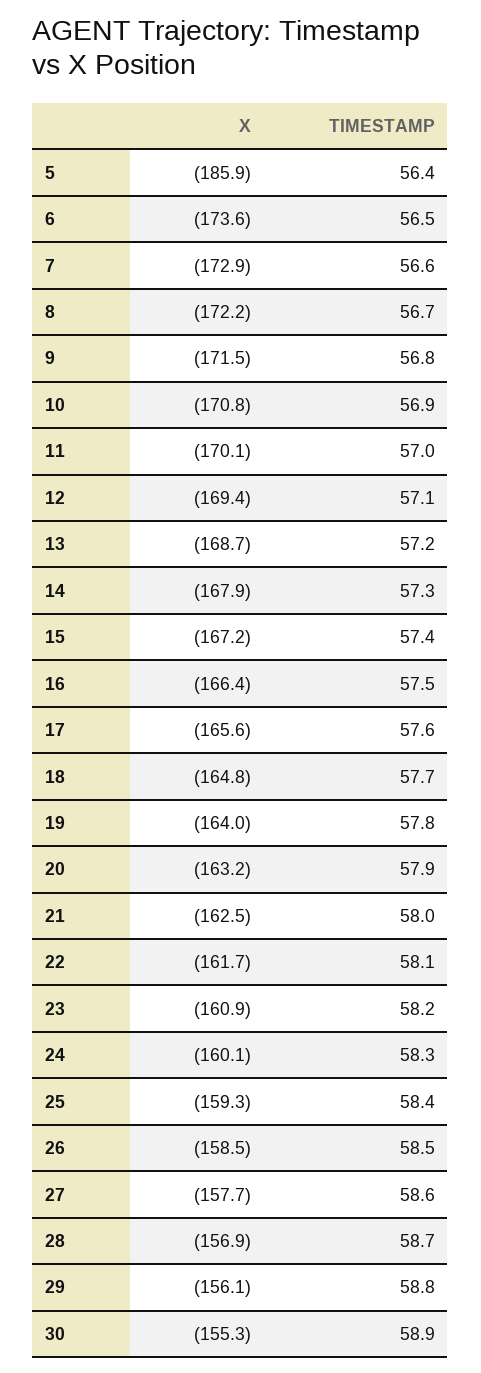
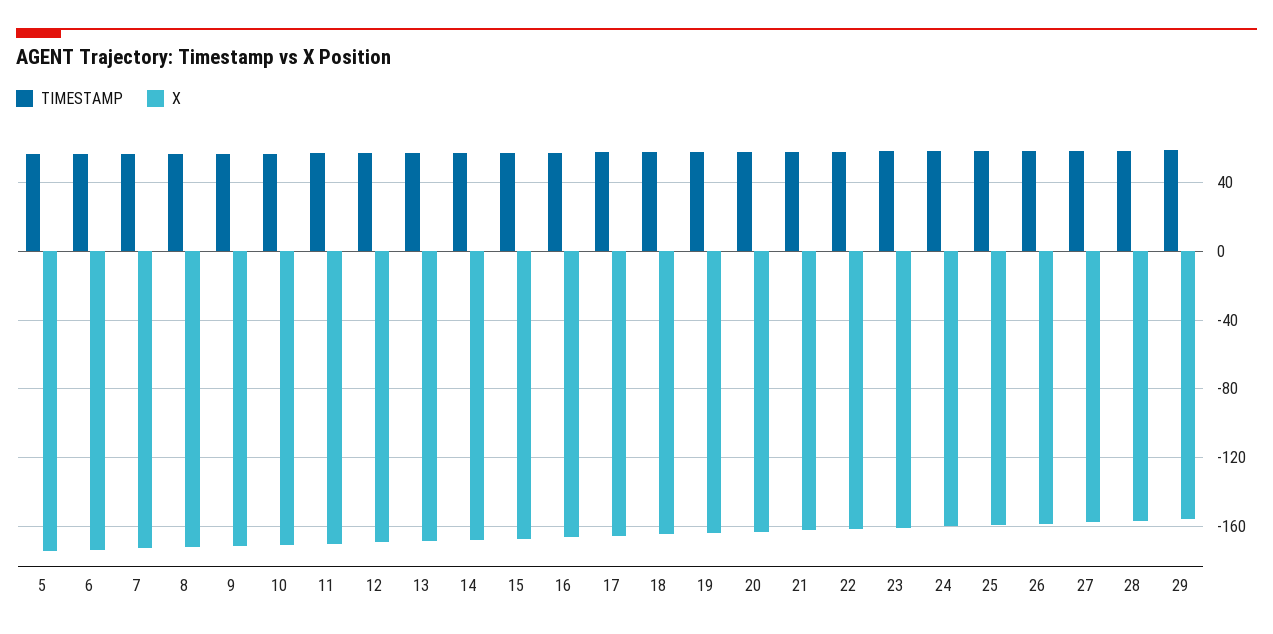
X, 5: -185.9 -> -175
X, 30: -155.3 -> none
TIMESTAMP, 30: 58.9 -> none

